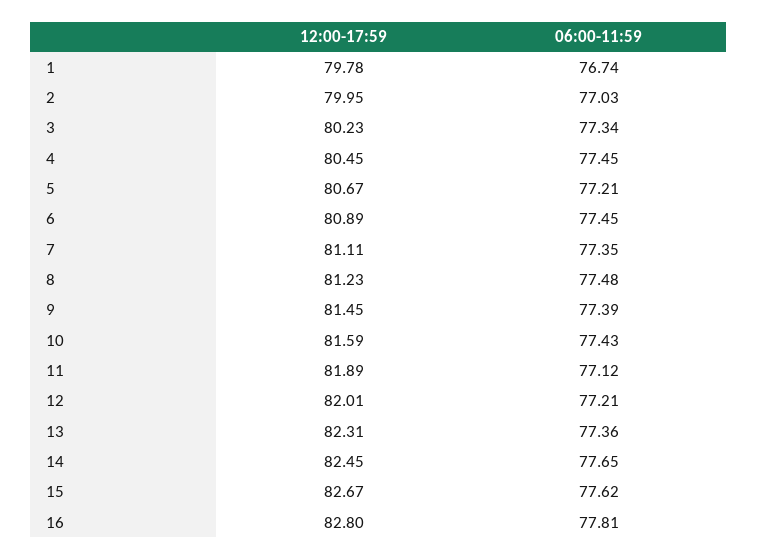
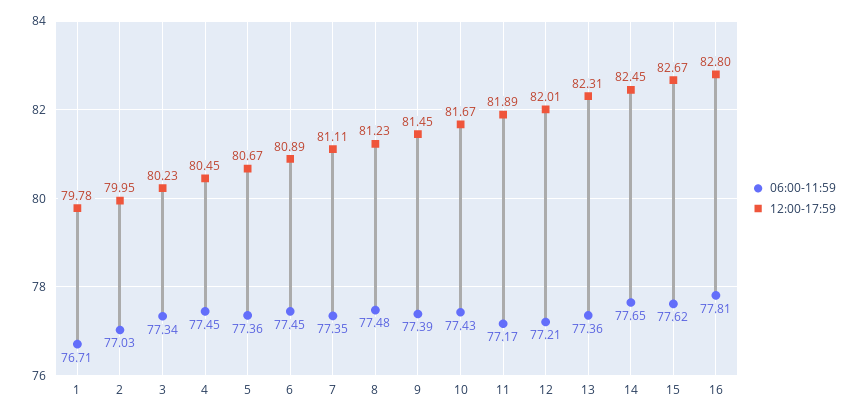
06:00-11:59, 1: 76.74 -> 76.71
06:00-11:59, 5: 77.21 -> 77.36
12:00-17:59, 10: 81.59 -> 81.67
06:00-11:59, 11: 77.12 -> 77.17

